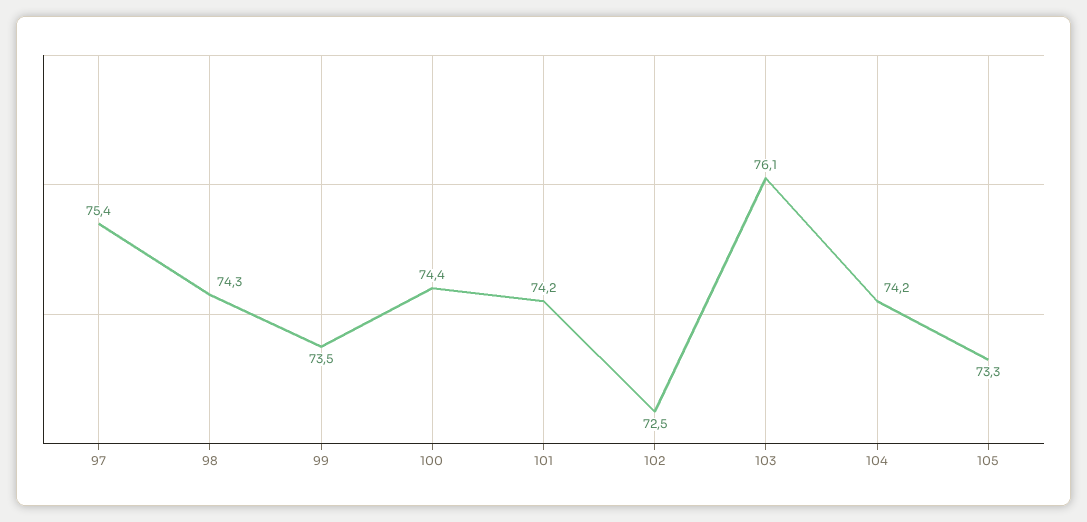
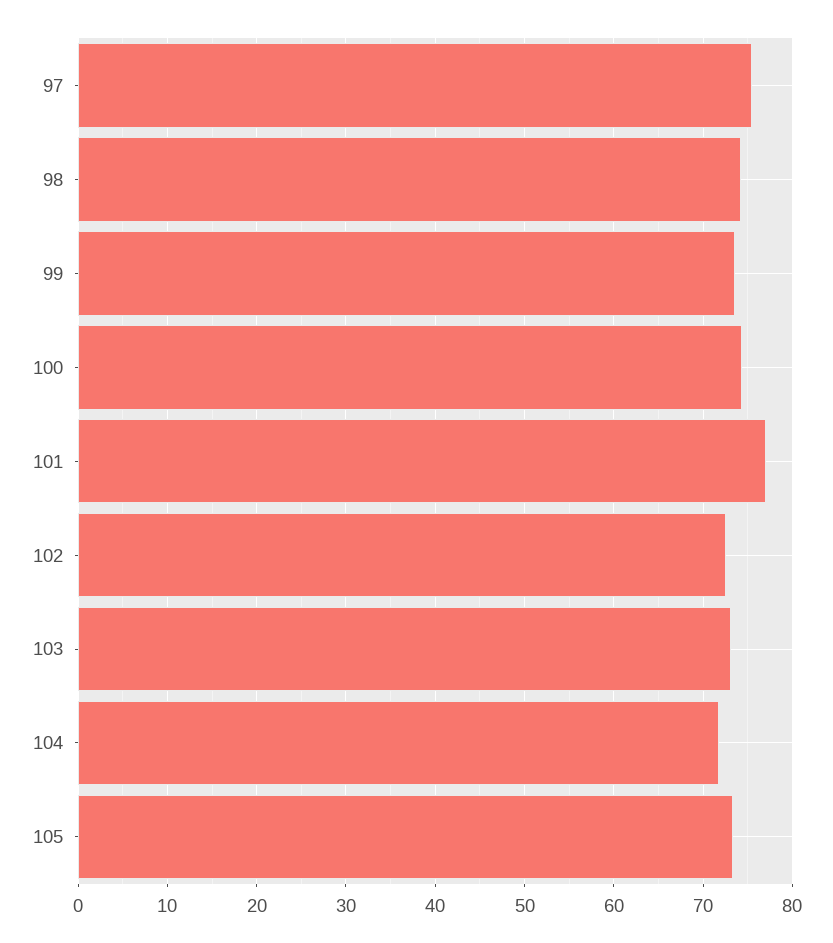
101: 74.2 -> 77
103: 76.1 -> 73
104: 74.2 -> 72

